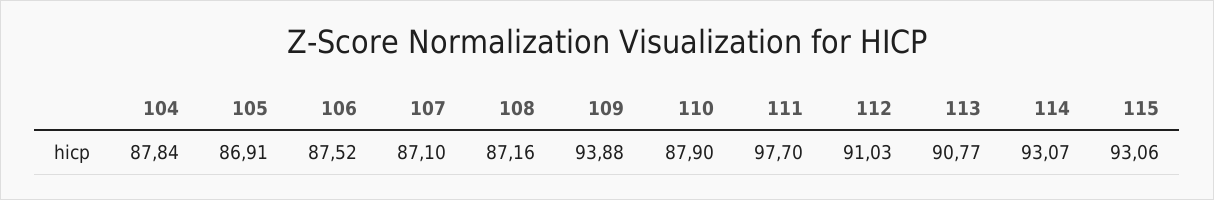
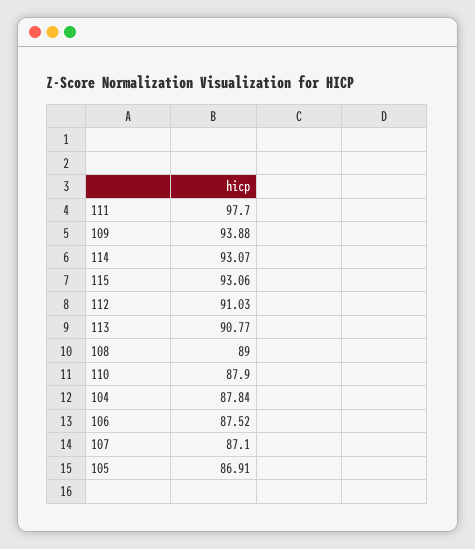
108: 87.16 -> 89

